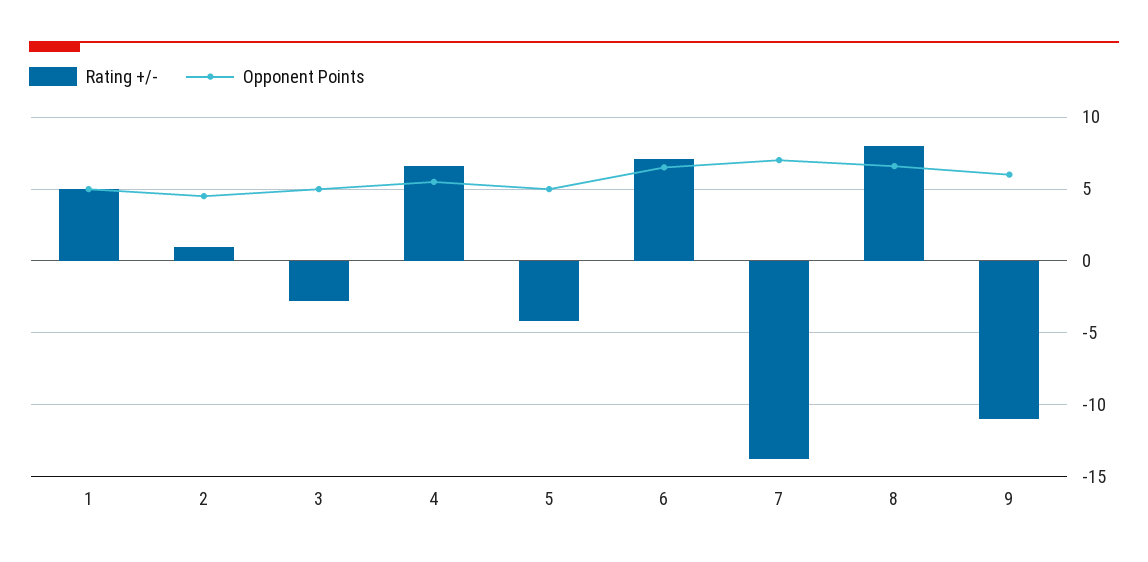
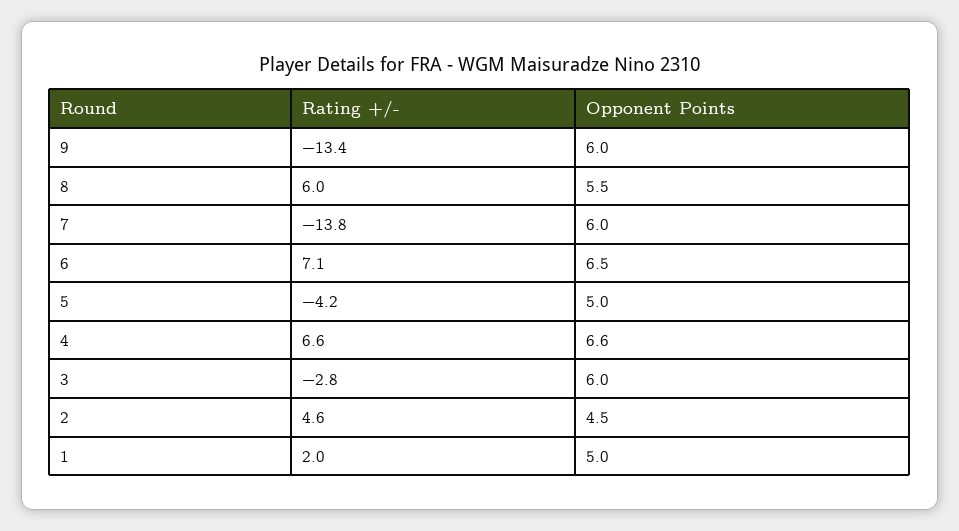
Rating +/-, 1: 5 -> 2
Rating +/-, 2: 1 -> 4.6
Opponent Points, 3: 5 -> 6
Opponent Points, 4: 5.5 -> 6.6
Opponent Points, 7: 7 -> 6
Rating +/-, 8: 8 -> 6
Opponent Points, 8: 6.5 -> 5.5
Rating +/-, 9: -11 -> -13.4

